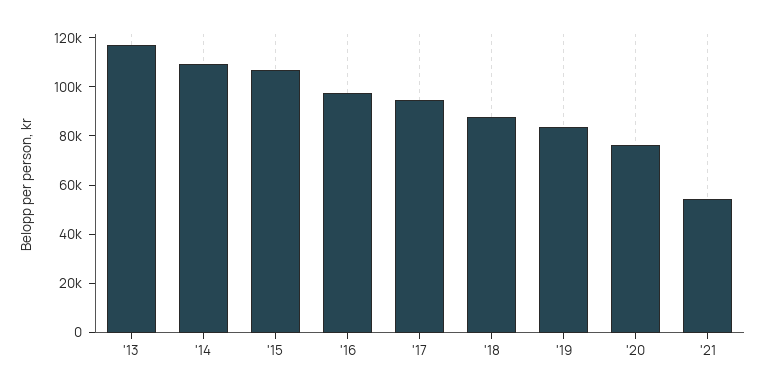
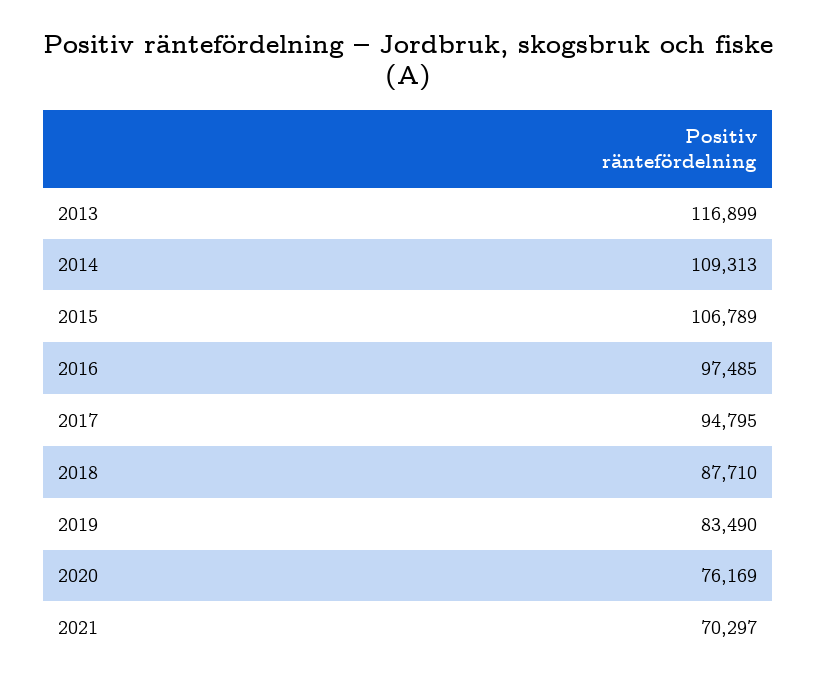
'21: 55000 -> 70297

